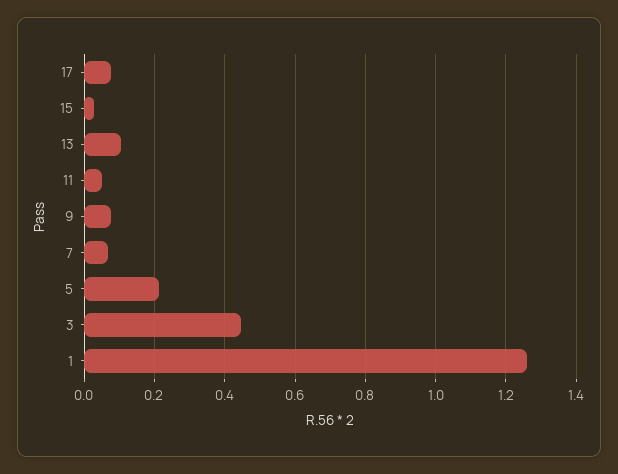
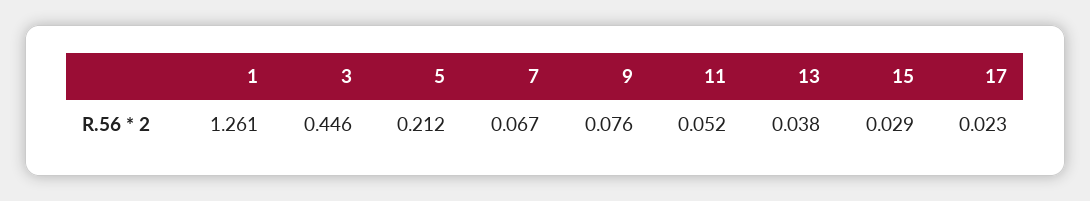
17: 0.08 -> 0.023
13: 0.1 -> 0.038

